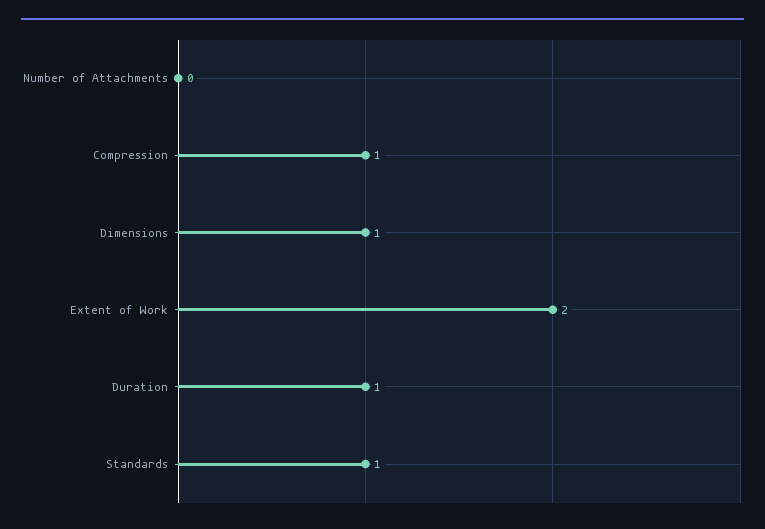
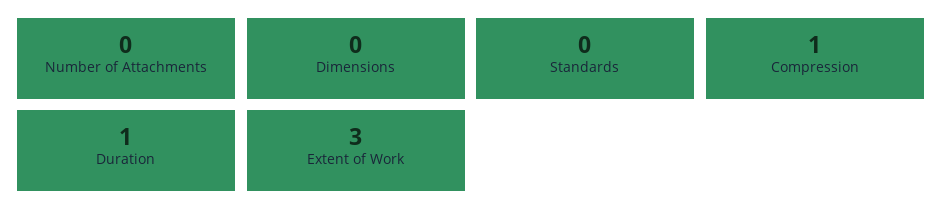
Dimensions: 1 -> 0
Extent of Work: 2 -> 3
Standards: 1 -> 0

